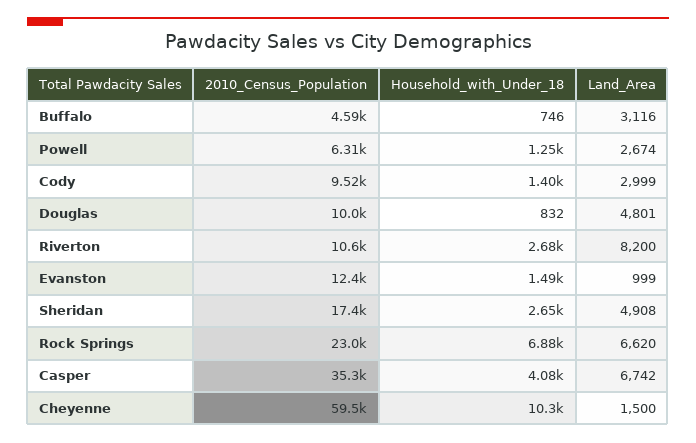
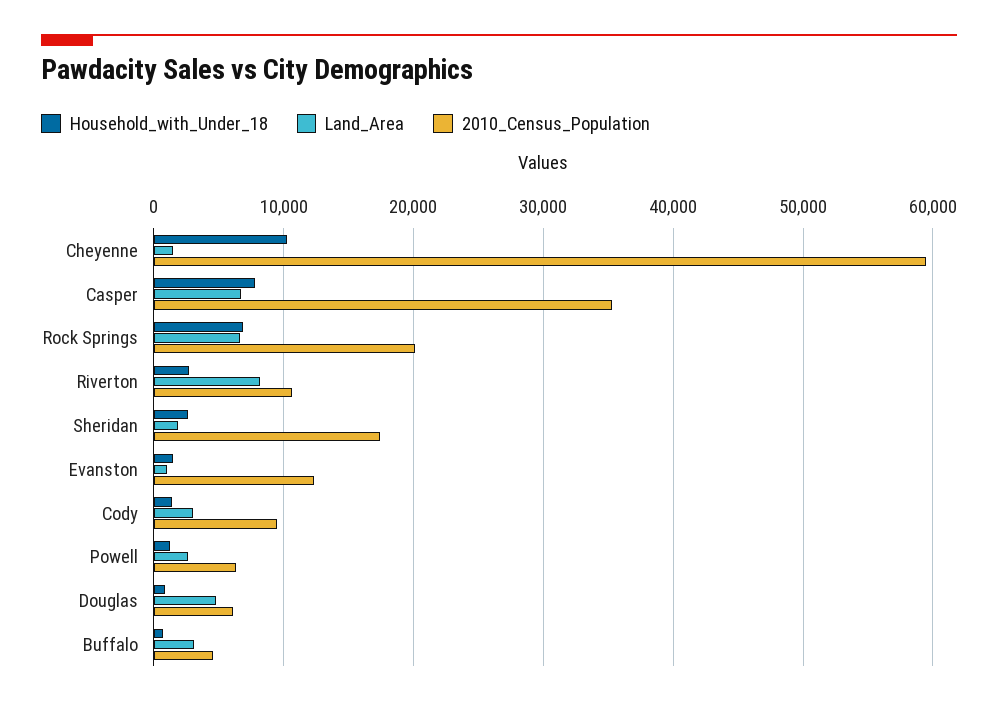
2010_Census_Population, Douglas: 10000 -> 6000
Land_Area, Sheridan: 4908 -> 2000
2010_Census_Population, Rock Springs: 23000 -> 20000
Household_with_Under_18, Casper: 4080 -> 8000

